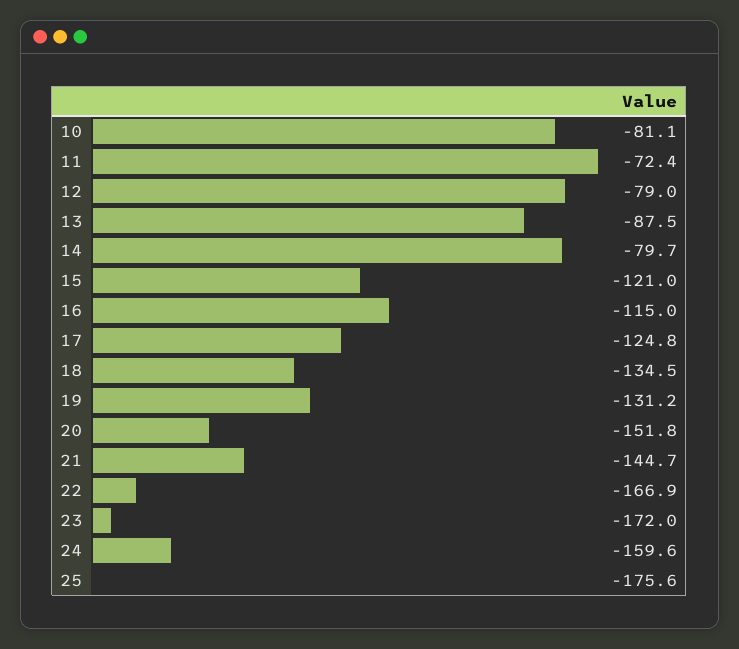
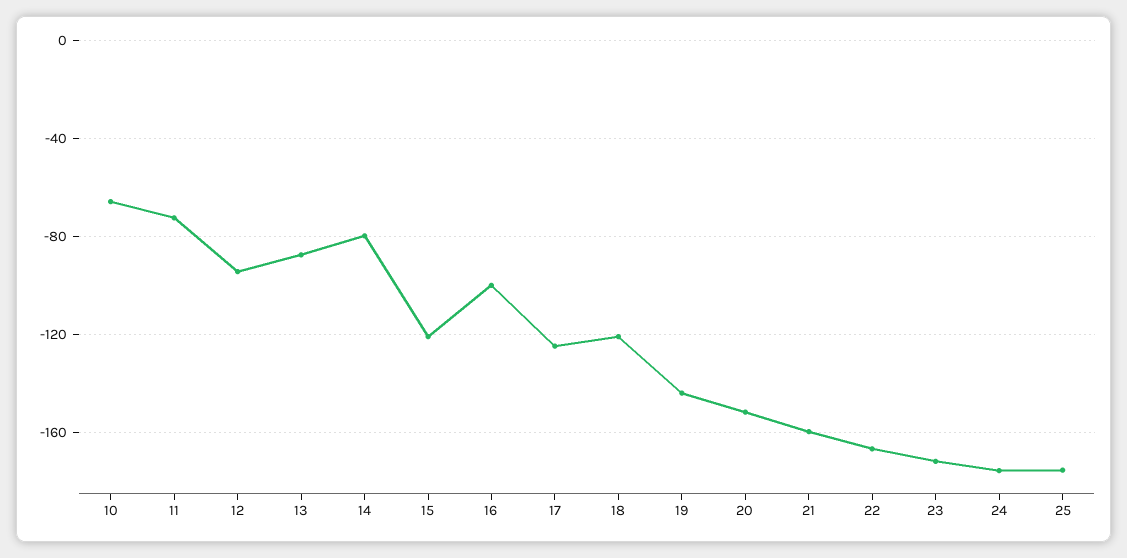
10: -81.1 -> -65
12: -79 -> -95
16: -115 -> -100
18: -134.5 -> -120
19: -131.2 -> -145
21: -144.7 -> -160
24: -159.6 -> -175

